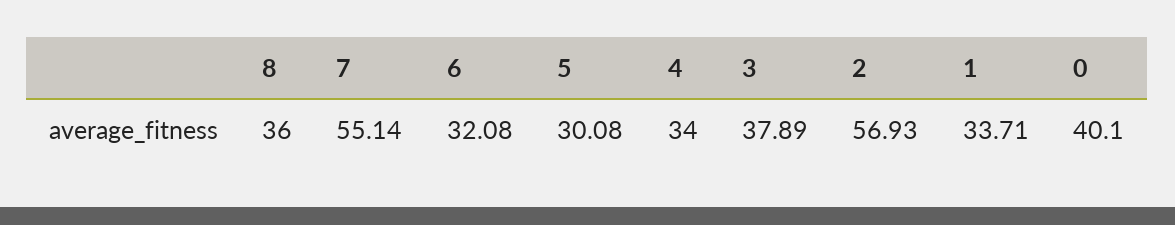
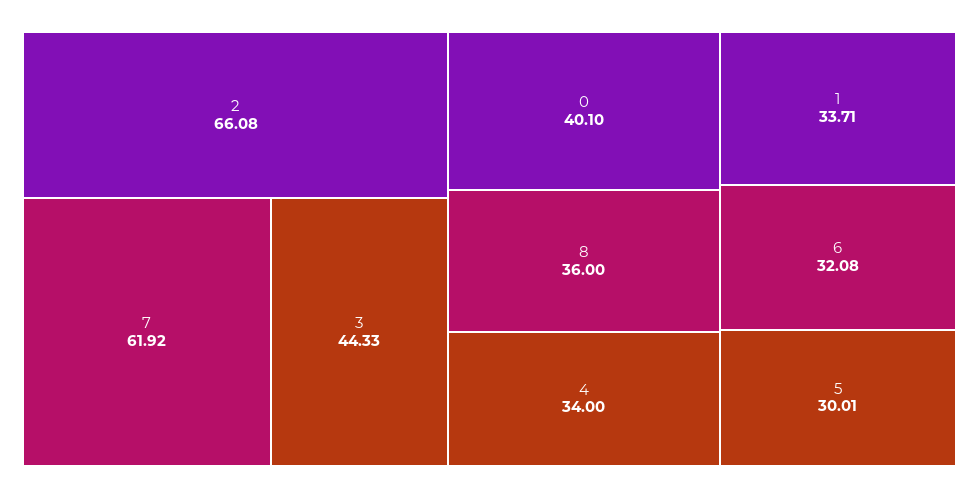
7: 55.14 -> 61.92
5: 30.08 -> 30.01
3: 37.89 -> 44.33
2: 56.93 -> 66.08

